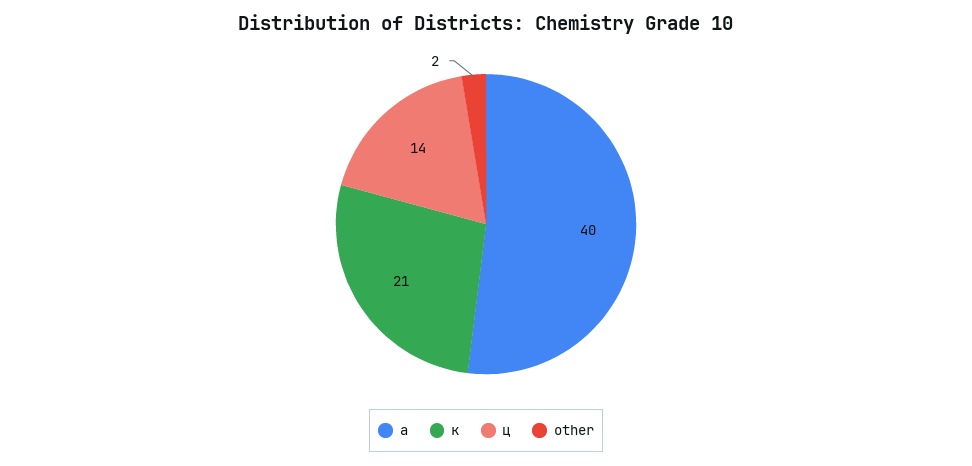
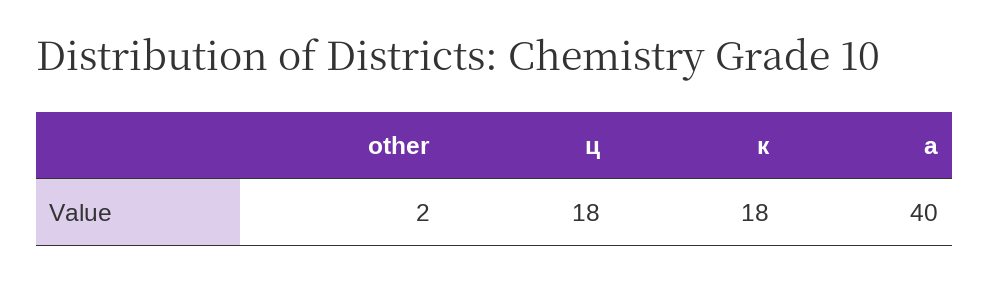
к: 21 -> 18
ц: 14 -> 18

